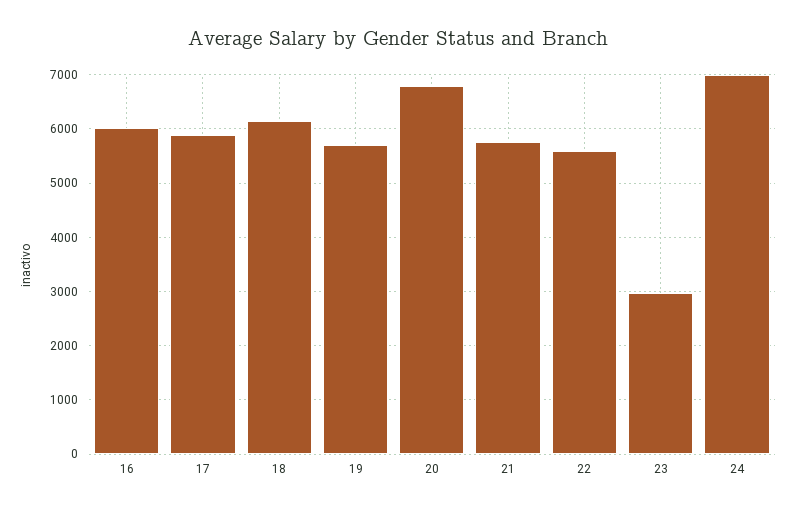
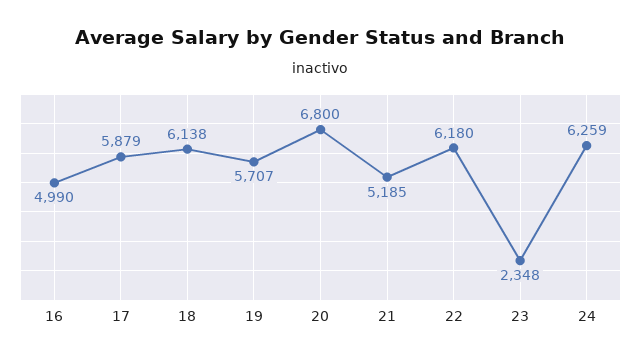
16: 6000 -> 4990
21: 5800 -> 5185
22: 5600 -> 6180
23: 3000 -> 2348
24: 7000 -> 6259

